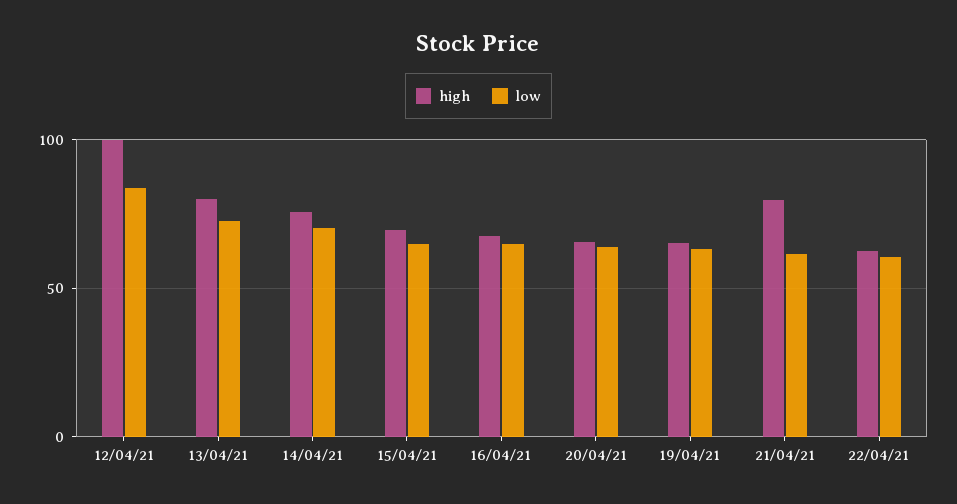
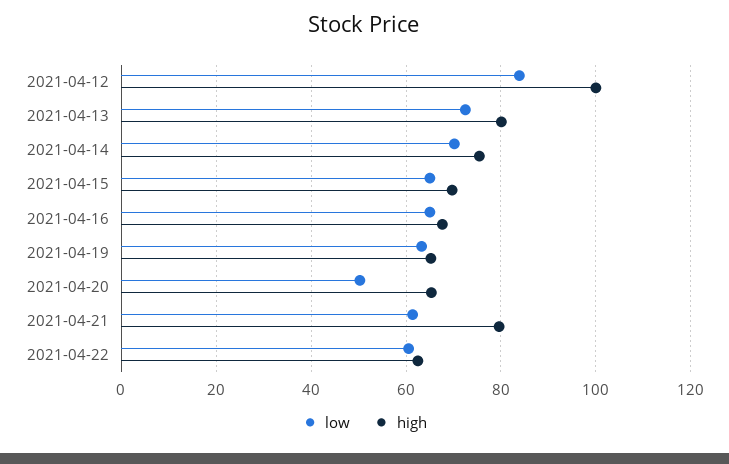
low, 20/04/21: 65 -> 50

